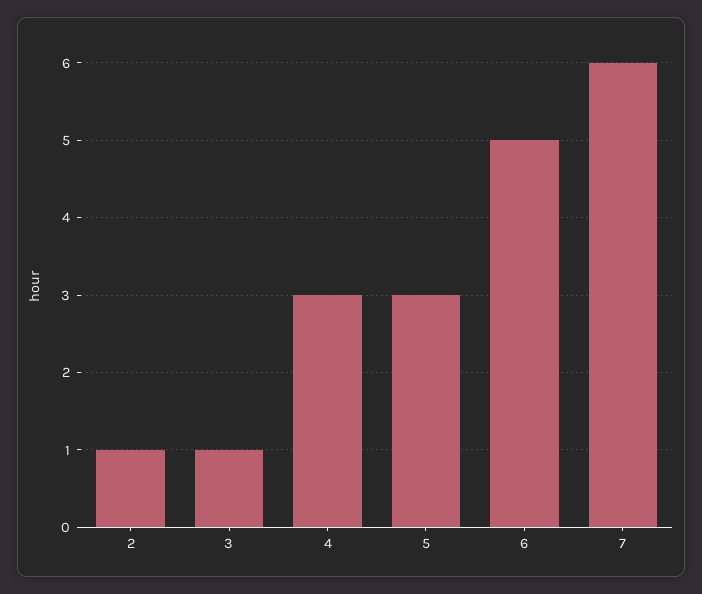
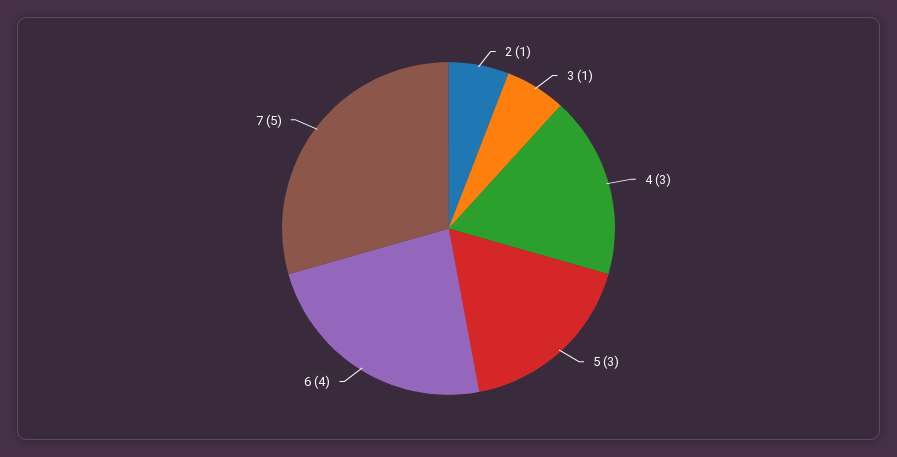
6: 5 -> 4
7: 6 -> 5

